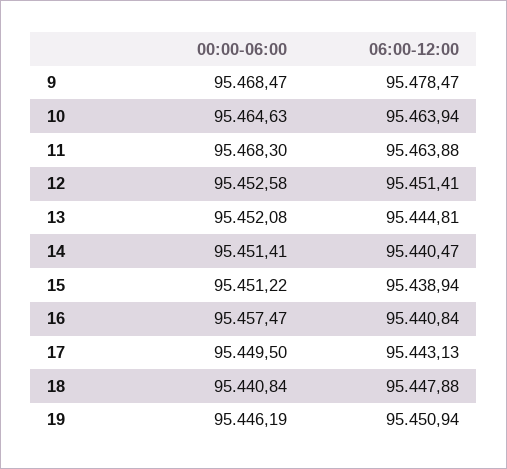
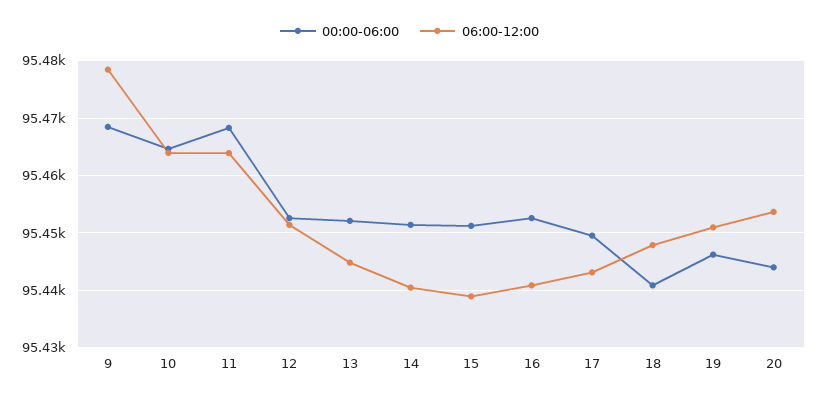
00:00-06:00, 16: 95457.47 -> 95452
00:00-06:00, 20: none -> 95444
06:00-12:00, 20: none -> 95454

